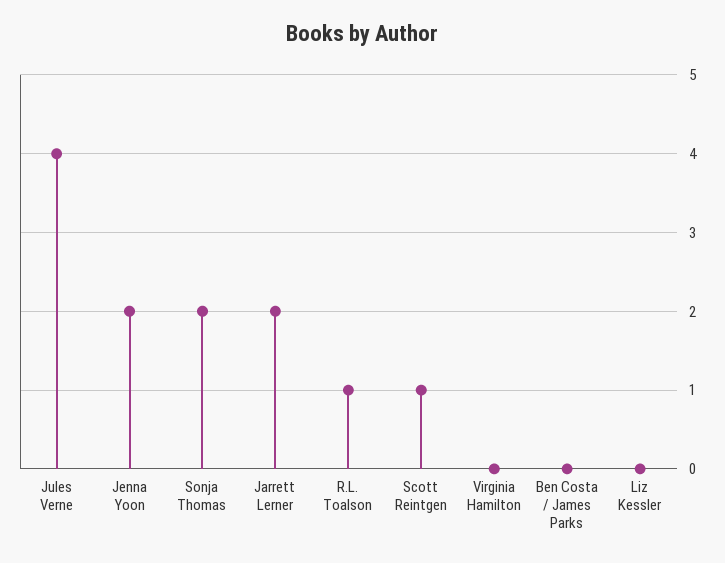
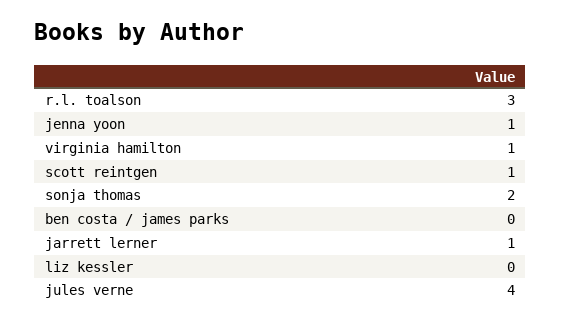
Jenna Yoon: 2 -> 1
Jarrett Lerner: 2 -> 1
R.L. Toalson: 1 -> 3
Virginia Hamilton: 0 -> 1

